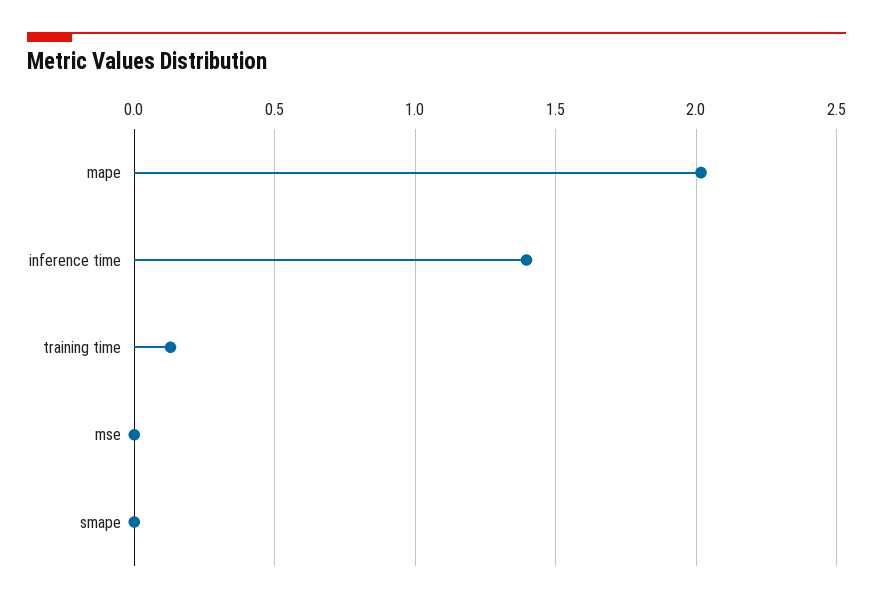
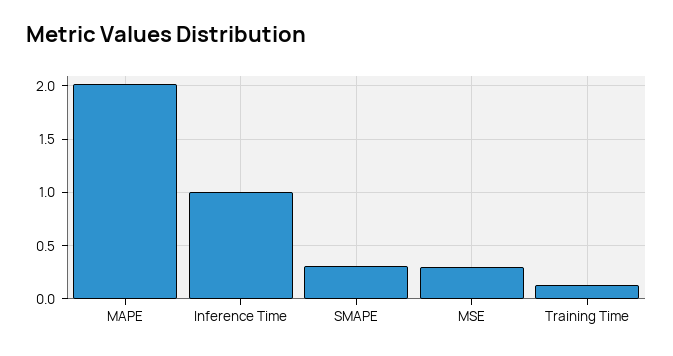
inference time: 1.4 -> 1
mse: 0 -> 0.3
smape: 0 -> 0.3

